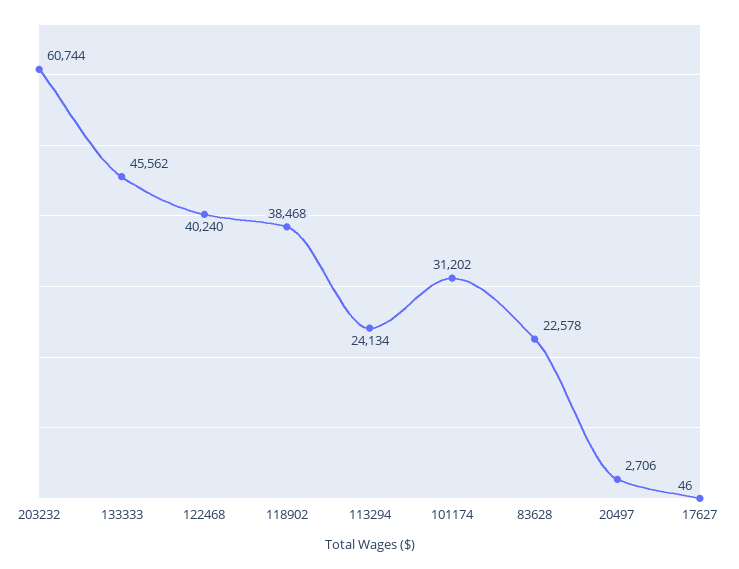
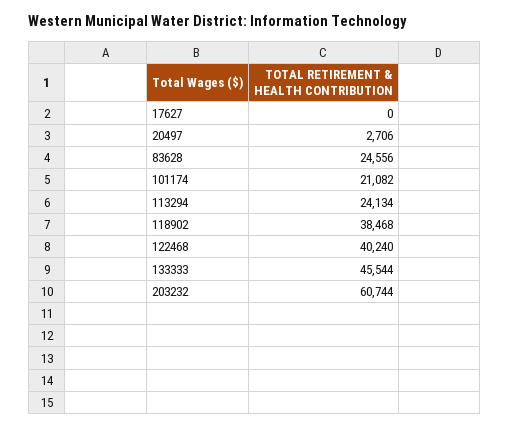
133333: 45562 -> 45544
101174: 31202 -> 21082
83628: 22578 -> 24556
17627: 46 -> 0

